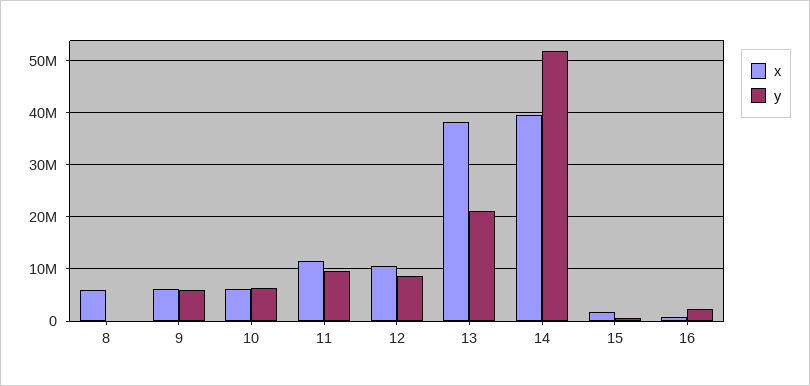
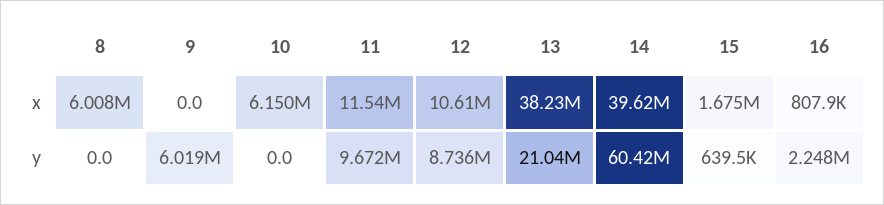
x, 9: 6000000 -> 0
y, 10: 6000000 -> 0
y, 14: 52000000 -> 60420000

